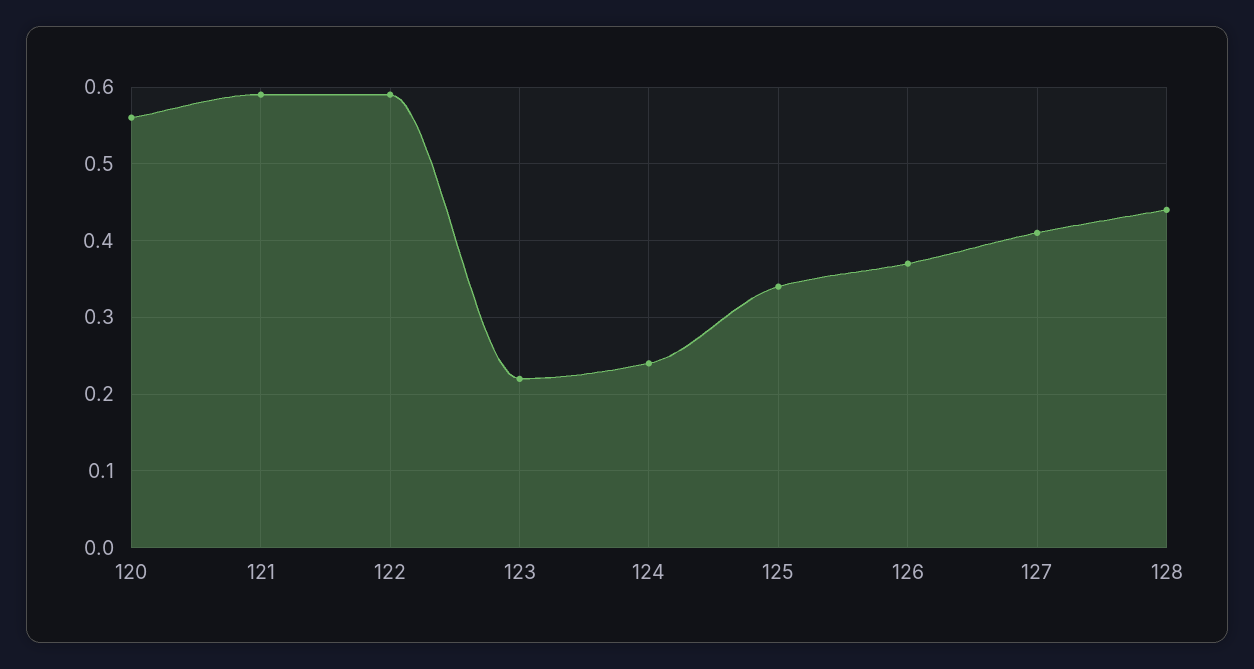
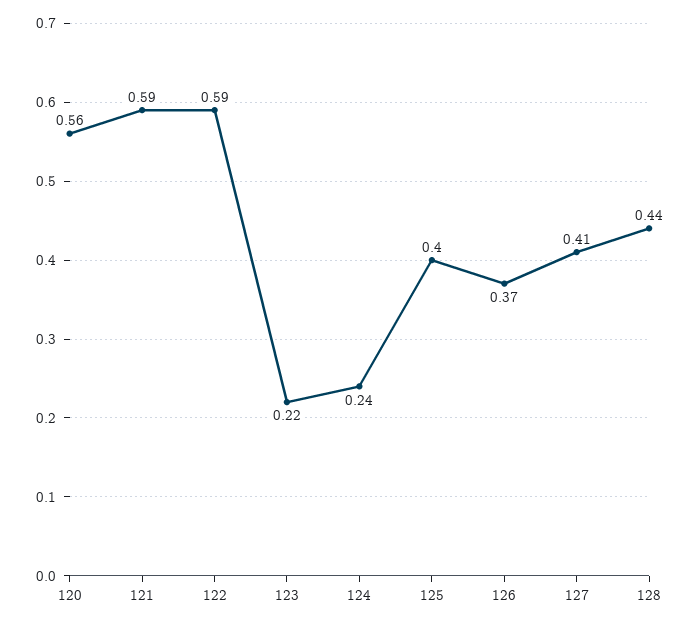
125: 0.34 -> 0.4

